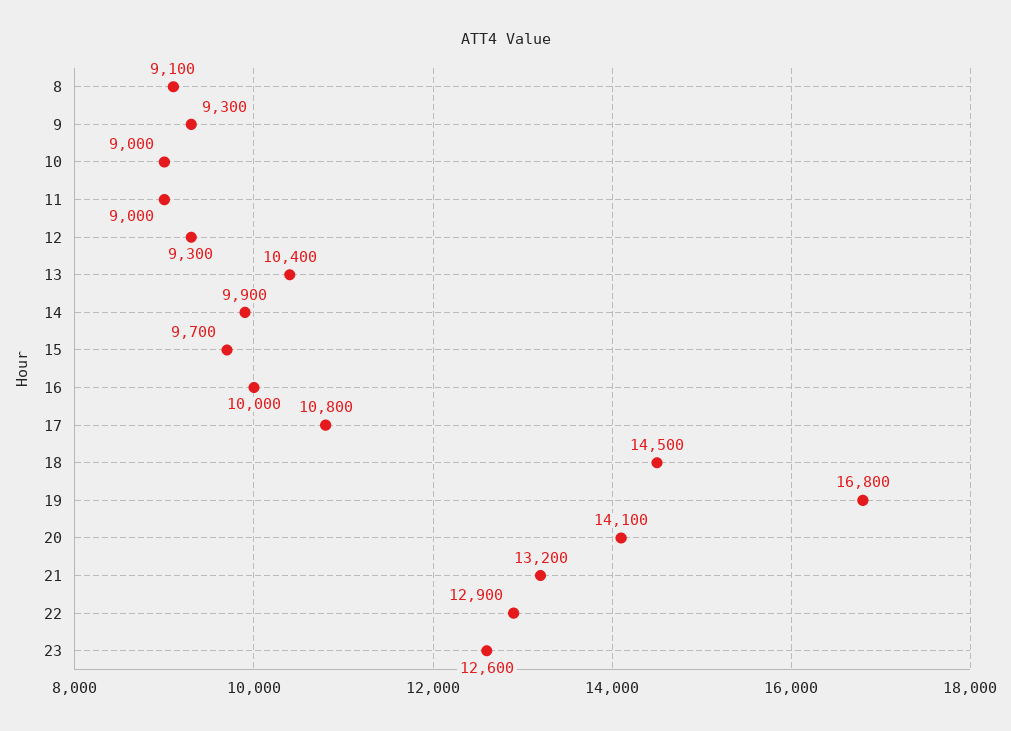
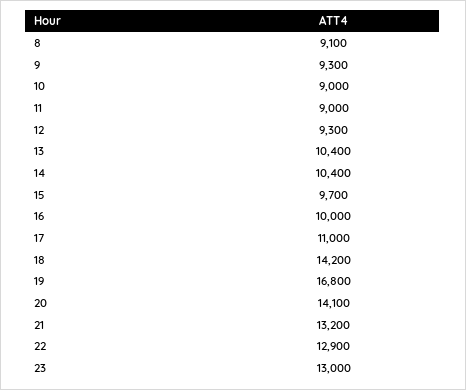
14: 9900 -> 10400
17: 10800 -> 11000
18: 14500 -> 14200
23: 12600 -> 13000

